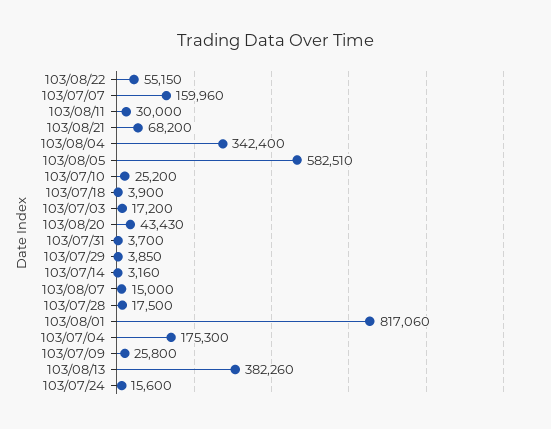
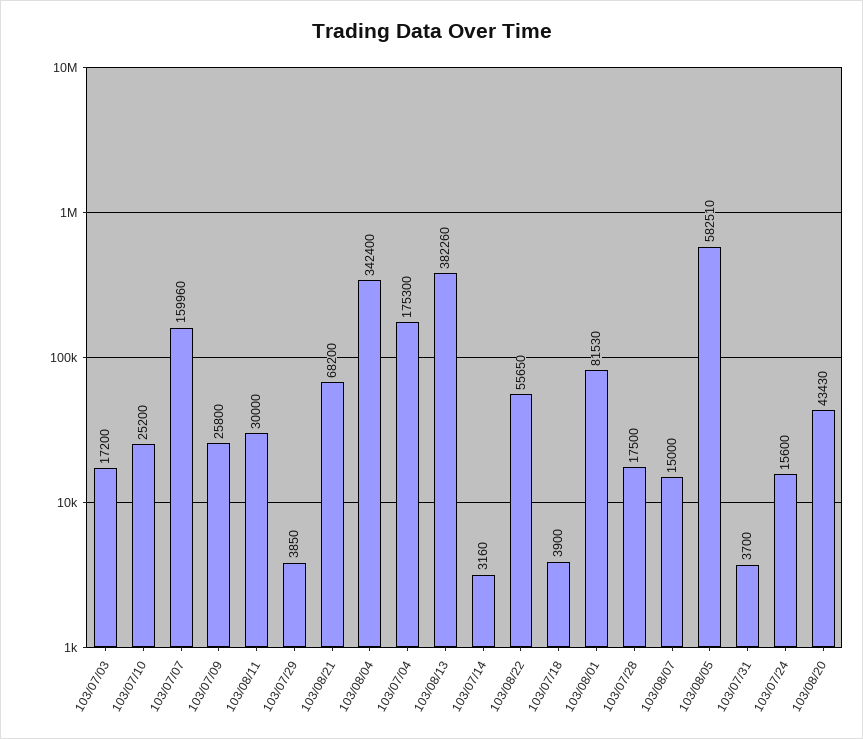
103/08/22: 55150 -> 55650
103/08/01: 817060 -> 81530

